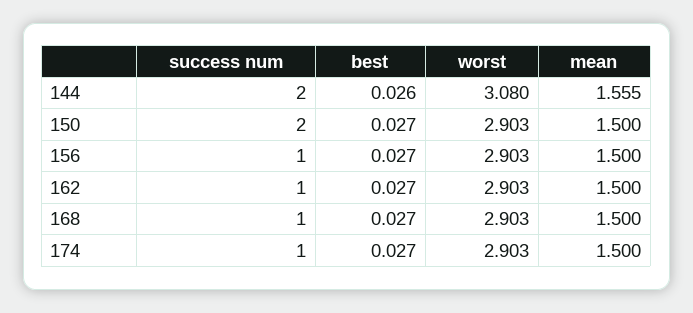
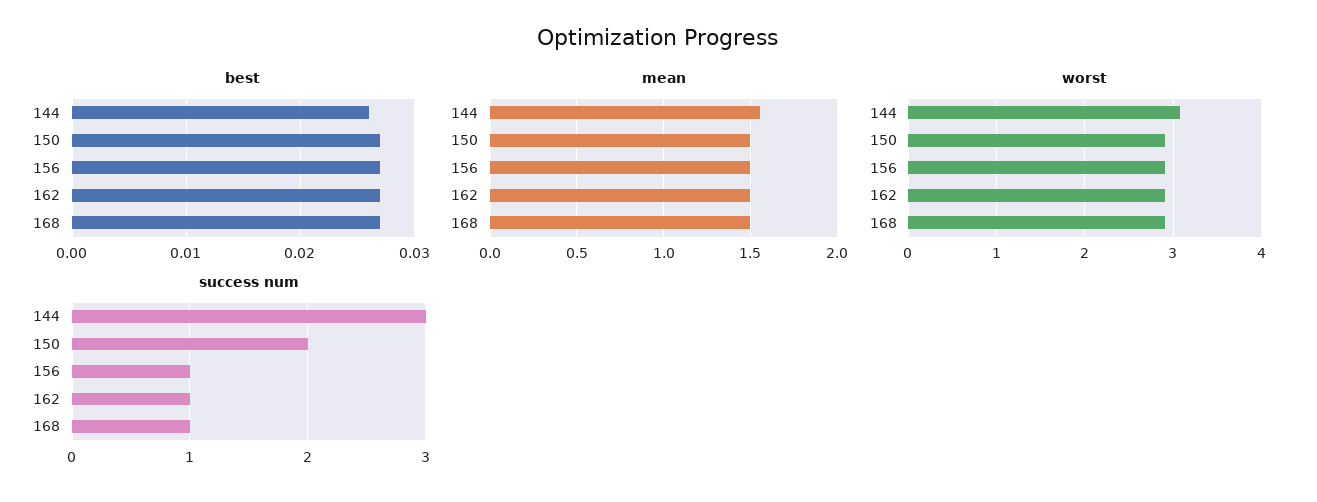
success num, 144: 2 -> 3
success num, 174: 1 -> none
best, 174: 0.027 -> none
worst, 174: 2.903 -> none
mean, 174: 1.5 -> none

